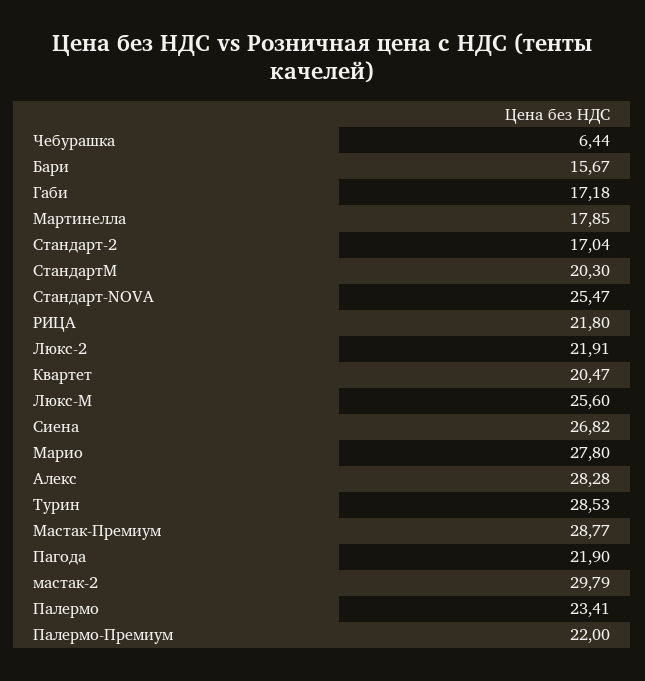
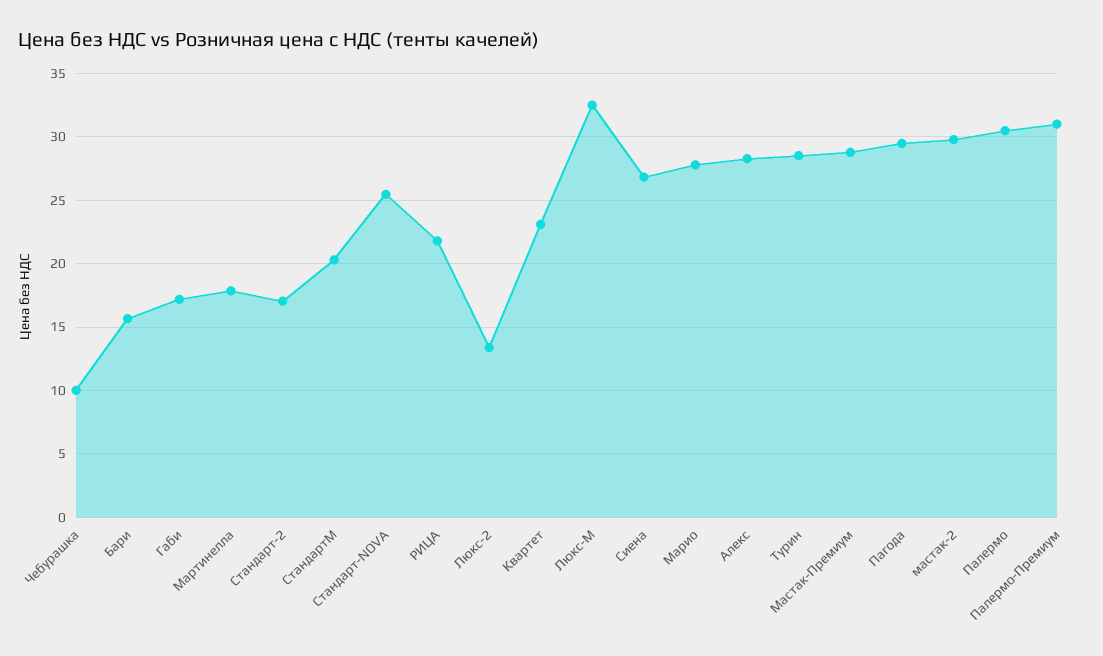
Чебурашка: 6.44 -> 10
Люкс-2: 21.91 -> 13.5
Квартет: 20.47 -> 23
Люкс-М: 25.6 -> 32.5
Пагода: 21.9 -> 29.5
Палермо: 23.41 -> 30.5
Палермо-Премиум: 22 -> 31

